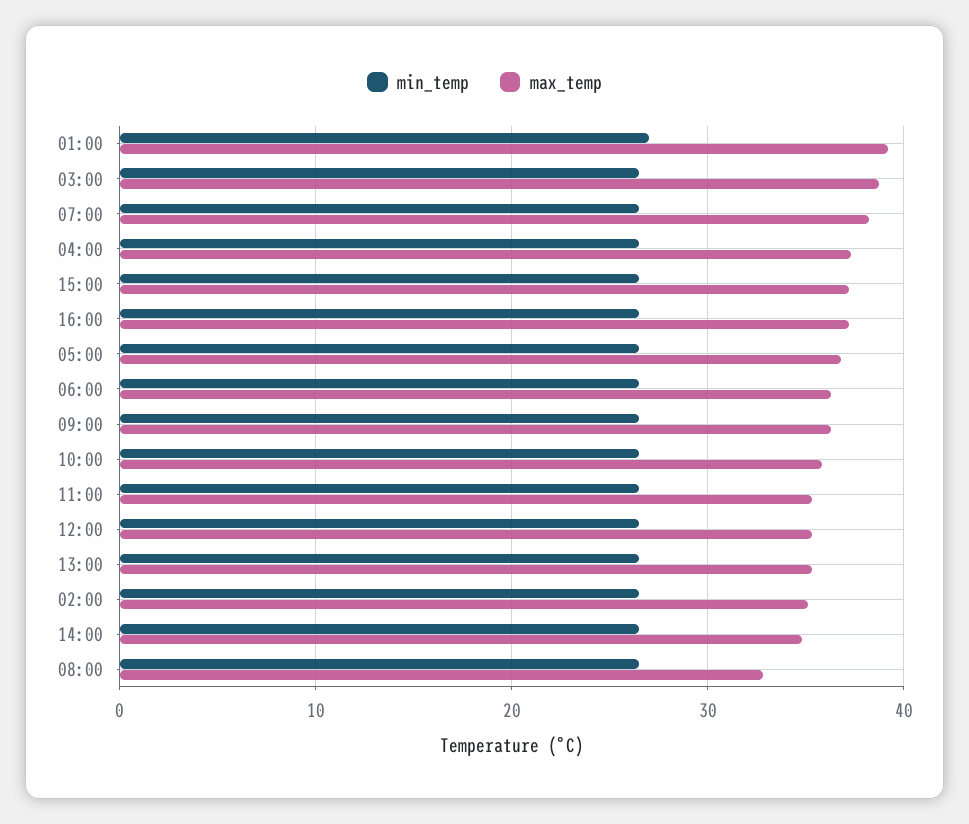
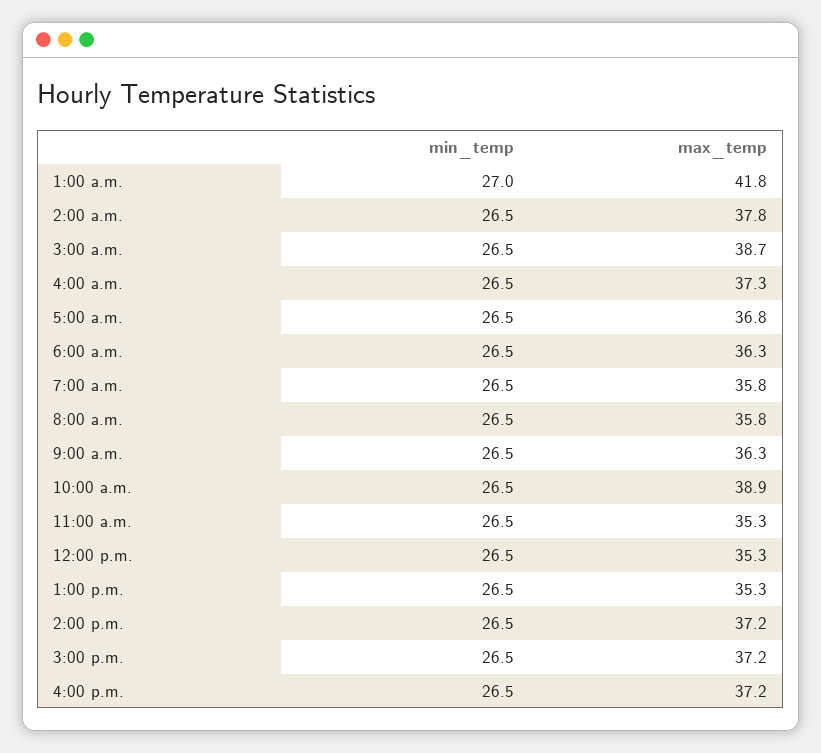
max_temp, 01:00: 39 -> 41.8
max_temp, 07:00: 38 -> 35.8
max_temp, 10:00: 36 -> 38.9
max_temp, 02:00: 35 -> 37.8
max_temp, 14:00: 35 -> 37.2
max_temp, 08:00: 33 -> 35.8

